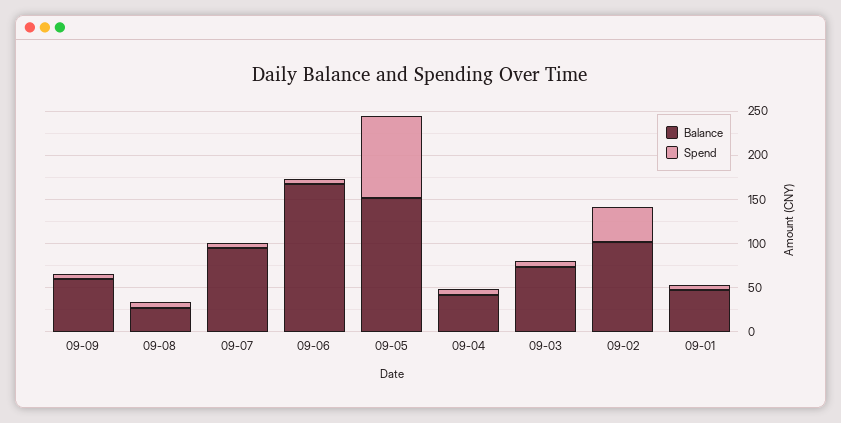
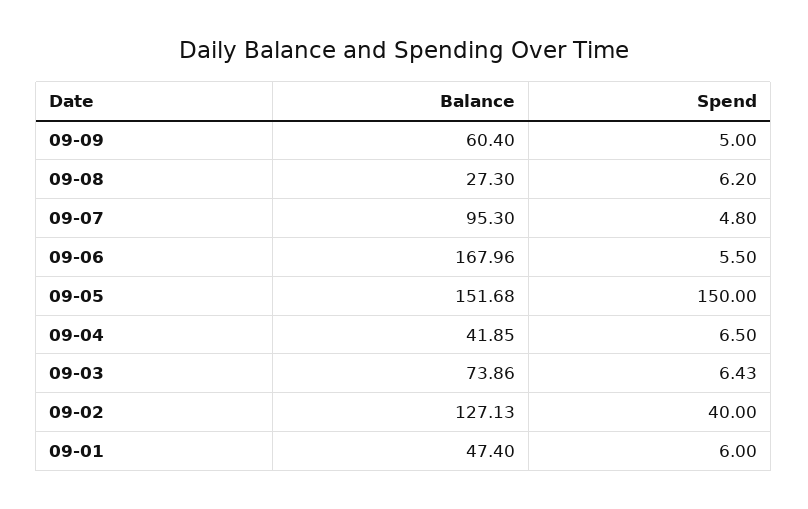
Spend, 09-05: 90 -> 150
Balance, 09-02: 100 -> 127.13

